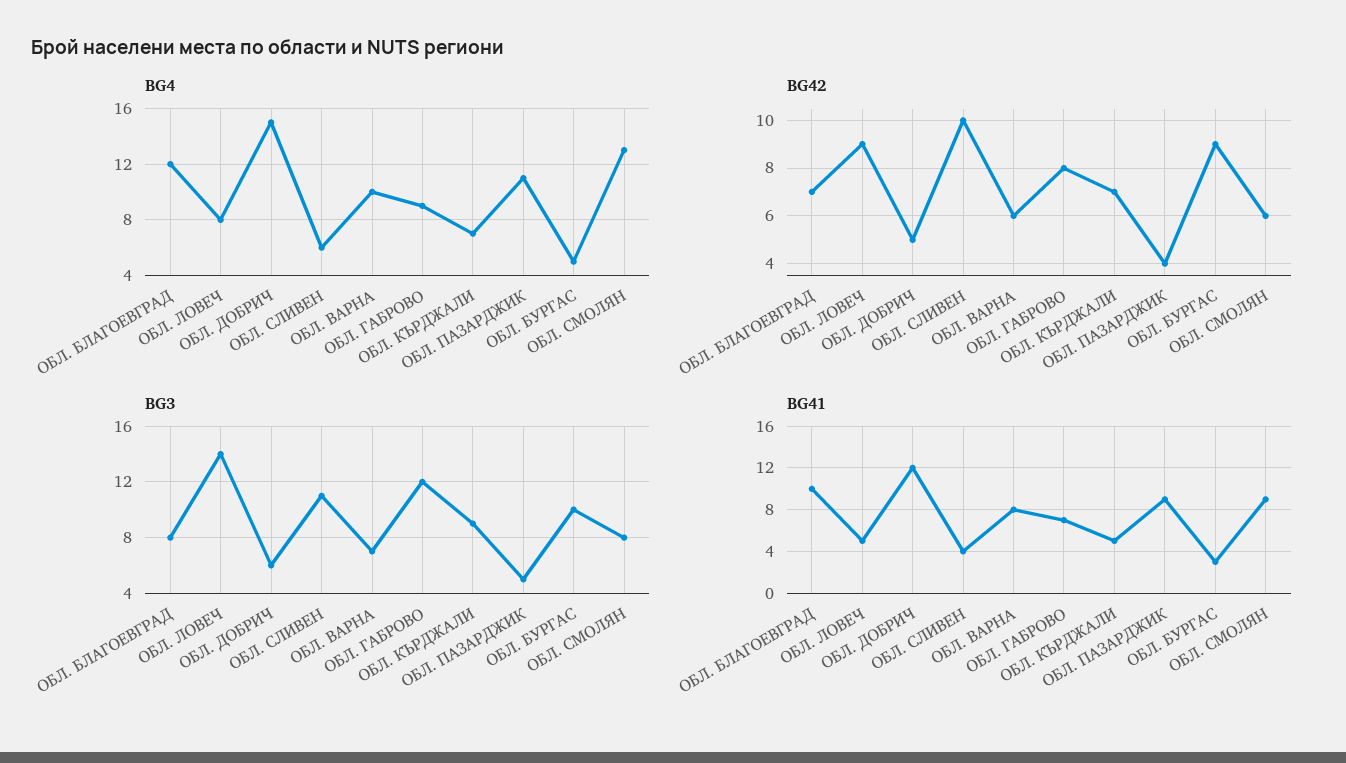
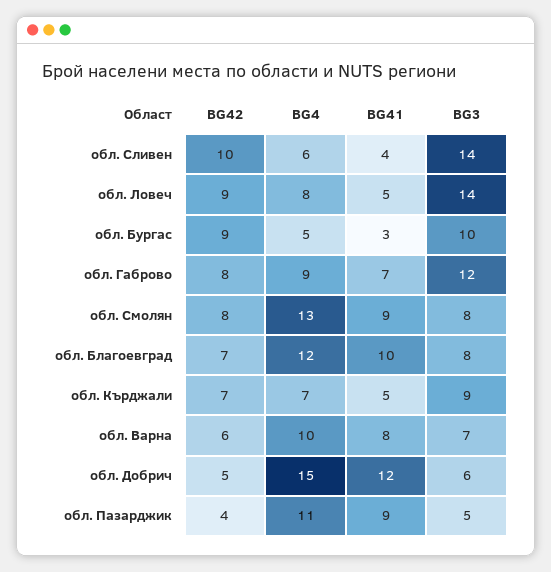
BG42, ОБЛ. СМОЛЯН: 6 -> 8
BG3, ОБЛ. СЛИВЕН: 11 -> 14

